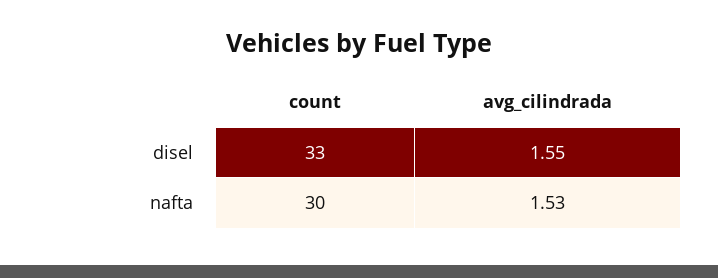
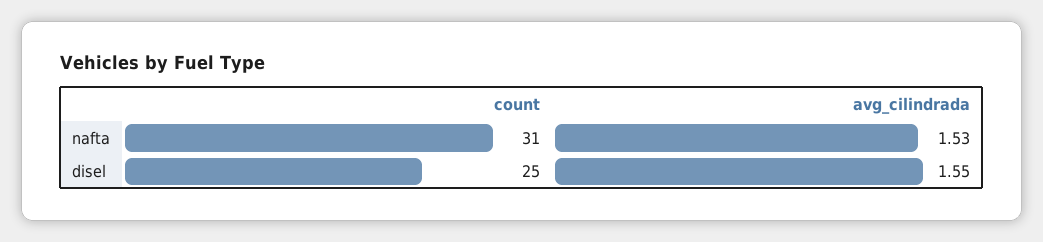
count, disel: 33 -> 25
count, nafta: 30 -> 31

